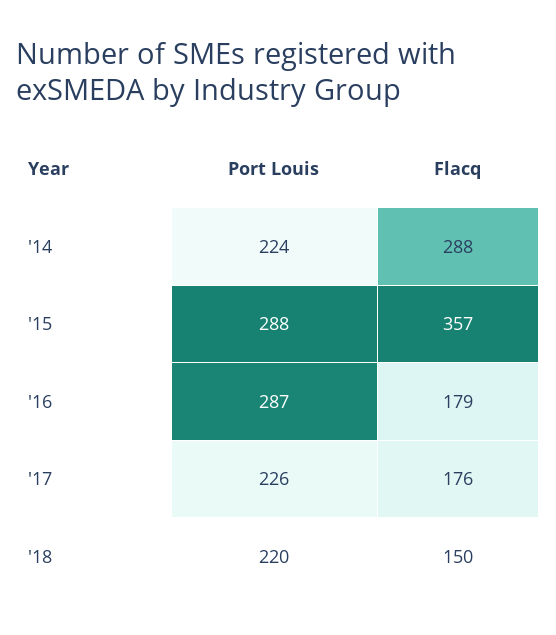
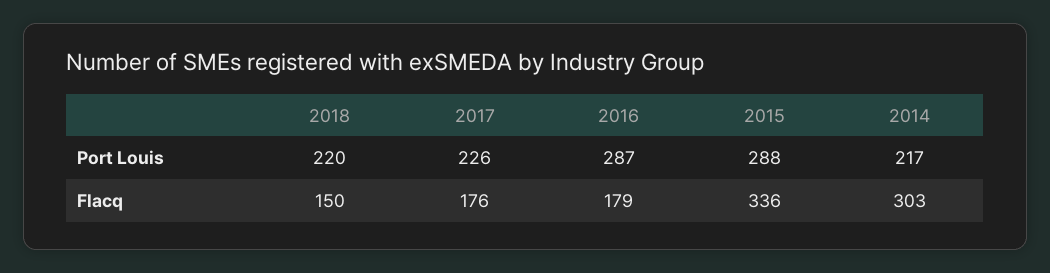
Port Louis, '14: 224 -> 217
Flacq, '14: 288 -> 303
Flacq, '15: 357 -> 336

